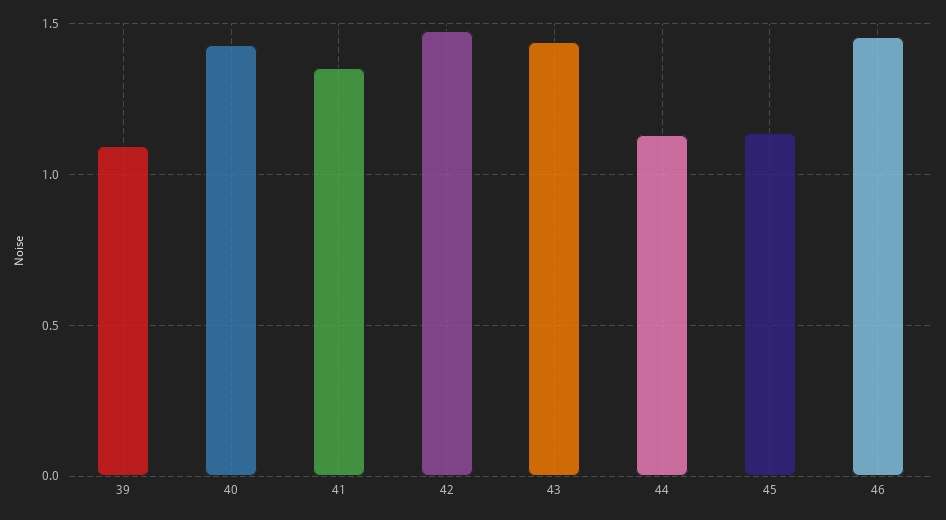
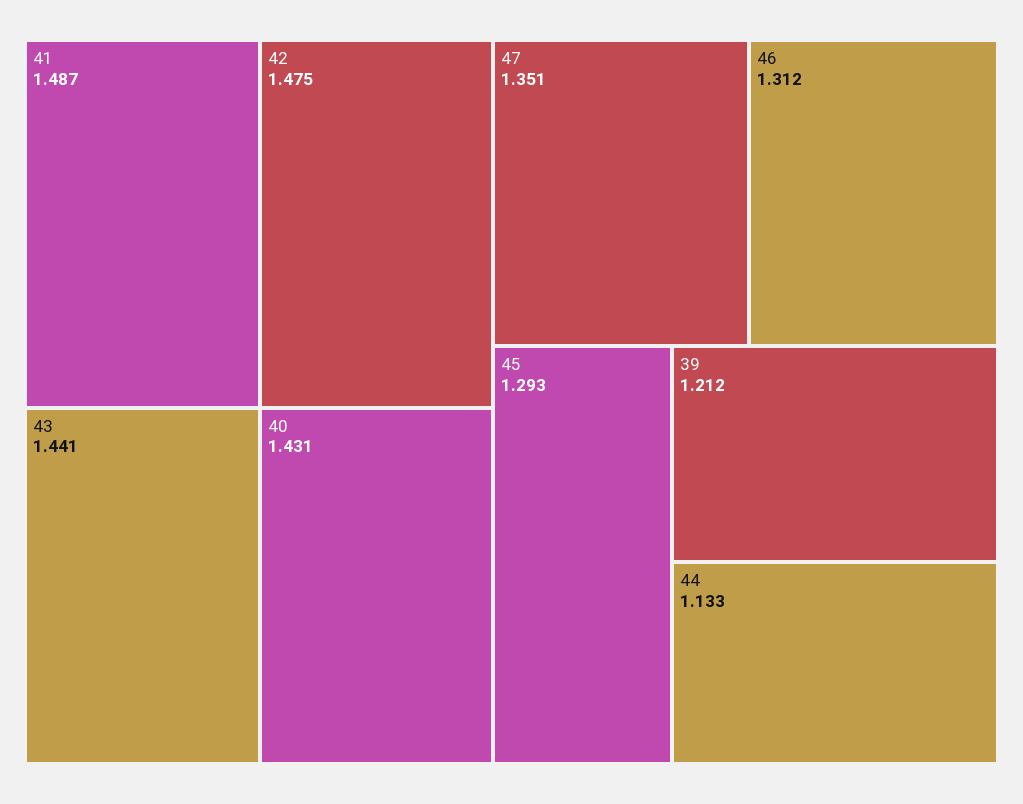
39: 1.1 -> 1.212
41: 1.35 -> 1.487
45: 1.15 -> 1.293
46: 1.45 -> 1.312
47: none -> 1.351

